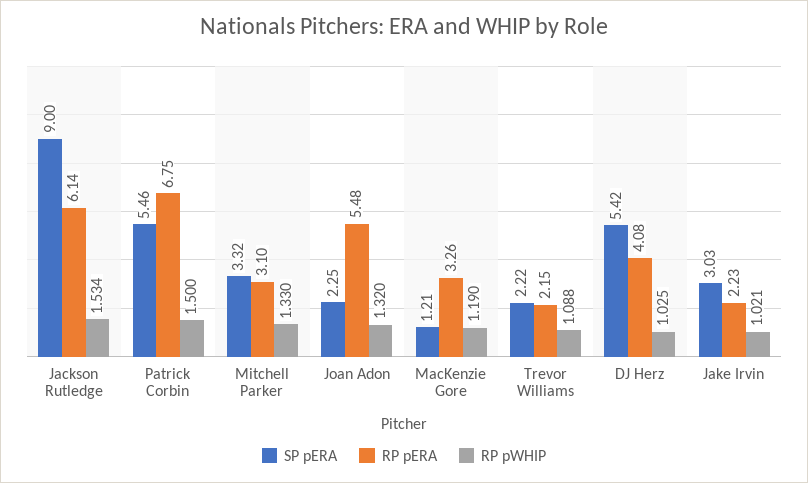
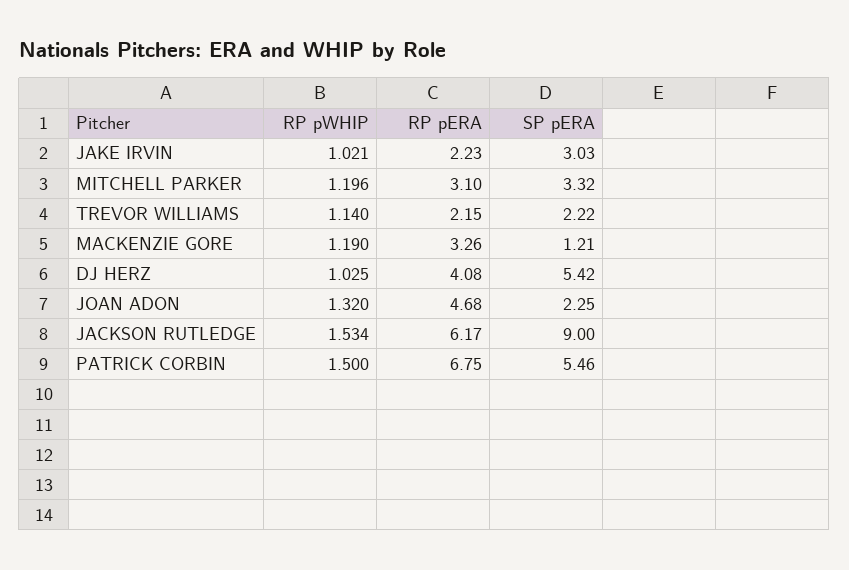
RP pERA, Jackson Rutledge: 6.14 -> 6.17
RP pWHIP, Mitchell Parker: 1.33 -> 1.196
RP pERA, Joan Adon: 5.48 -> 4.68
RP pWHIP, Trevor Williams: 1.088 -> 1.14

